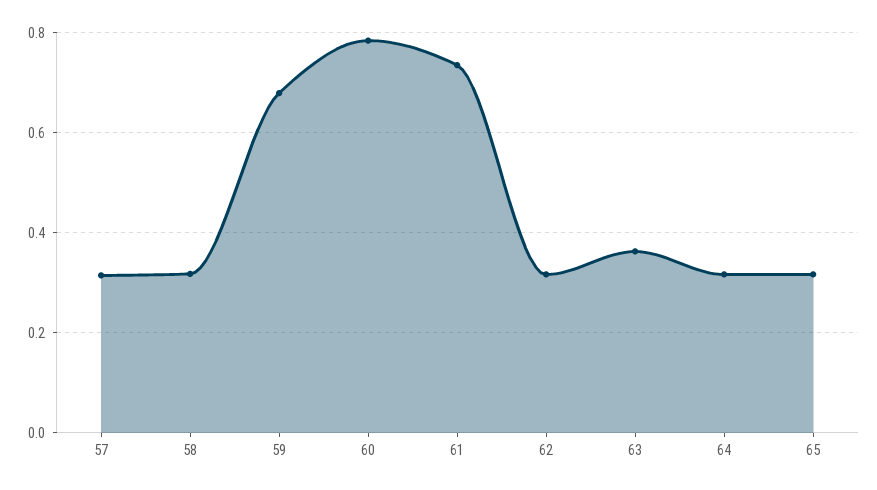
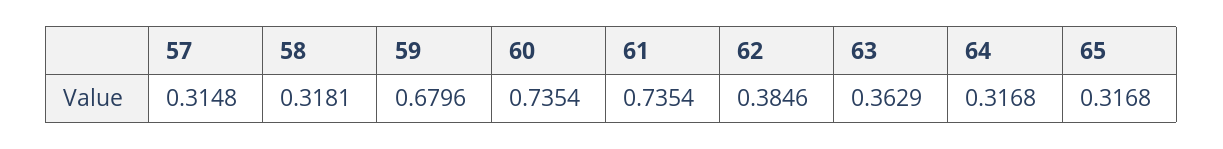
60: 0.78 -> 0.7354
62: 0.32 -> 0.3846

